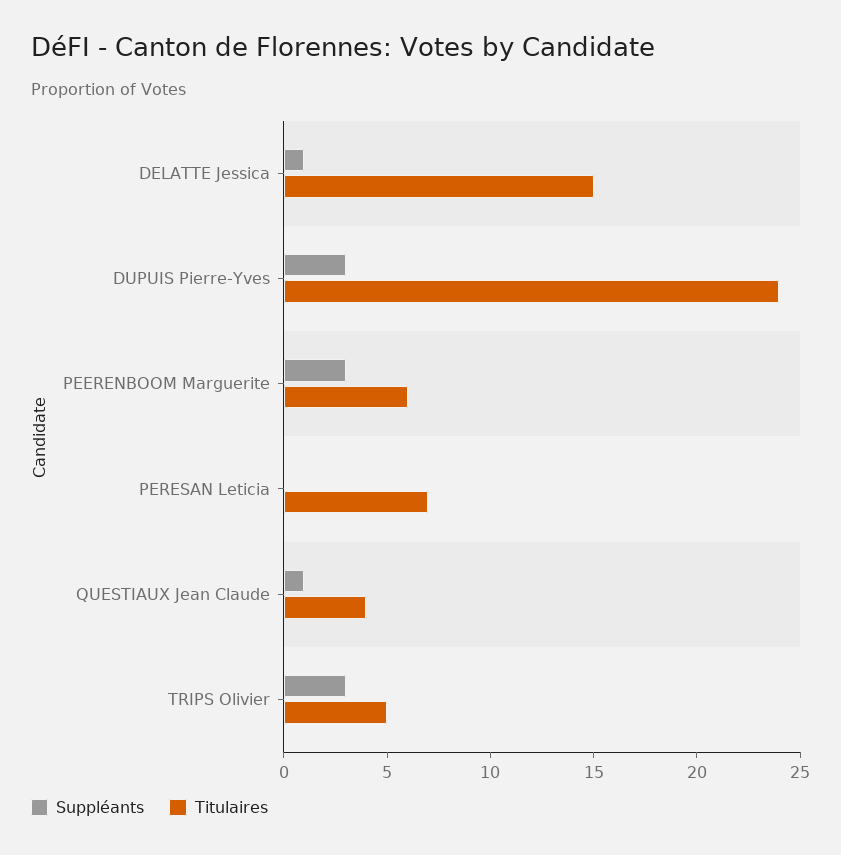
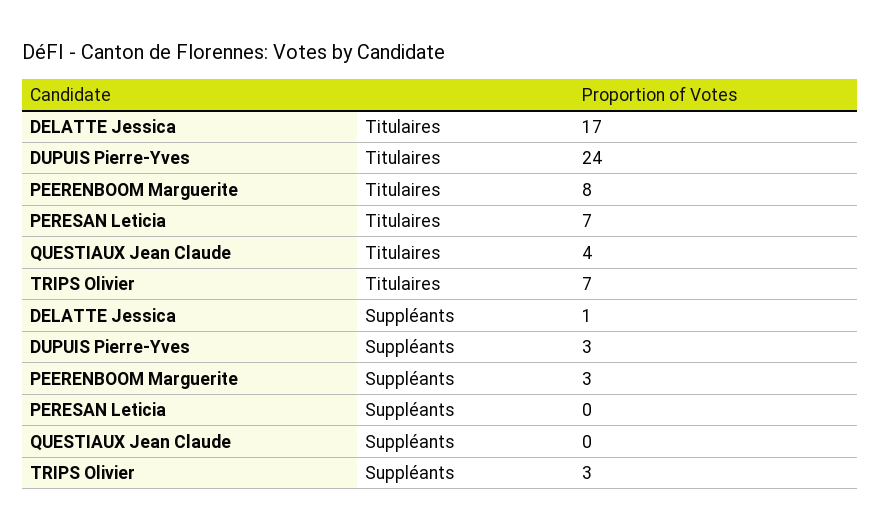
Titulaires, DELATTE Jessica: 15 -> 17
Titulaires, PEERENBOOM Marguerite: 6 -> 8
Suppléants, QUESTIAUX Jean Claude: 1 -> 0
Titulaires, TRIPS Olivier: 5 -> 7

